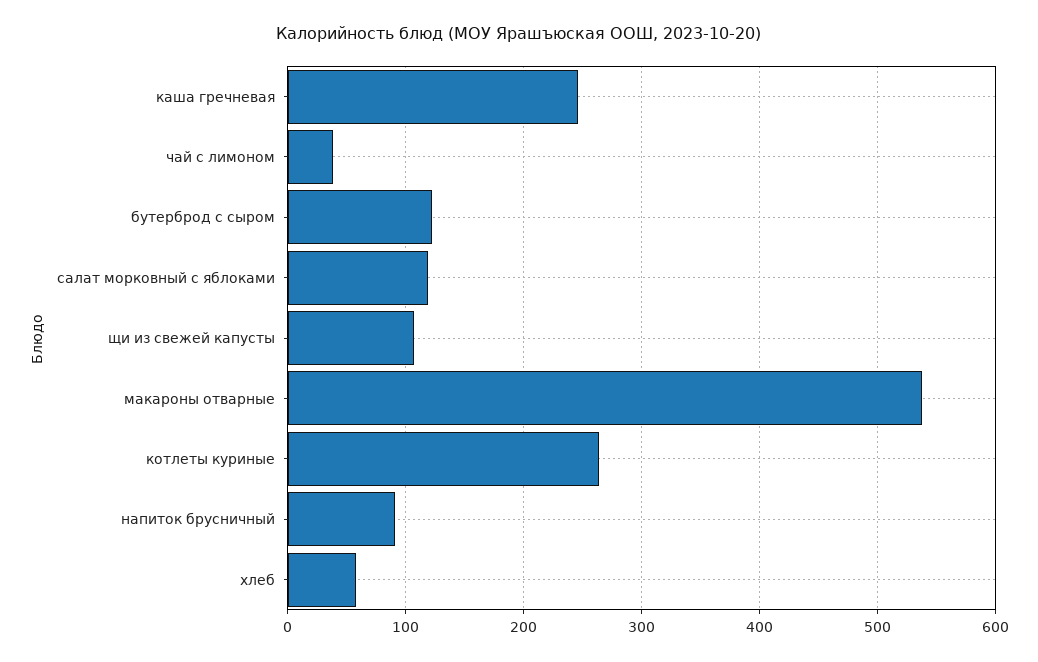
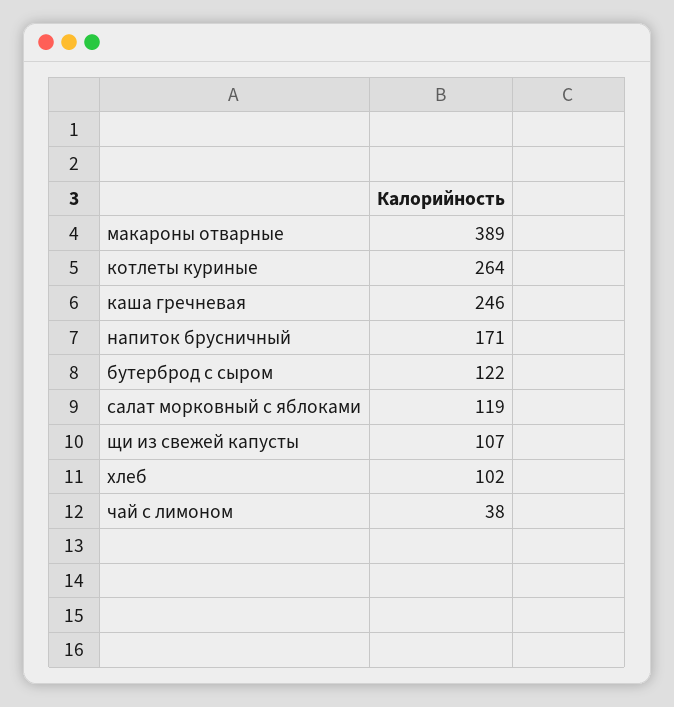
макароны отварные: 540 -> 389
напиток брусничный: 90 -> 171
хлеб: 60 -> 102

